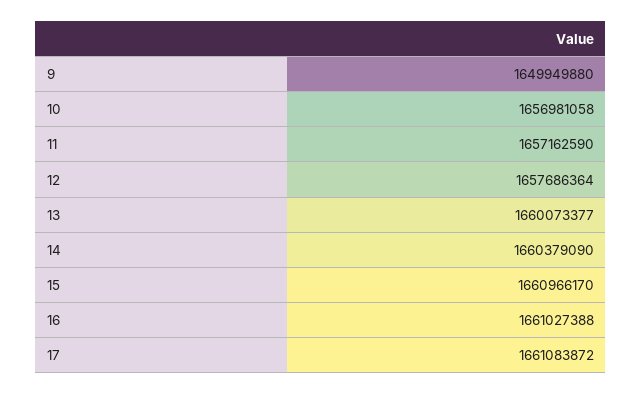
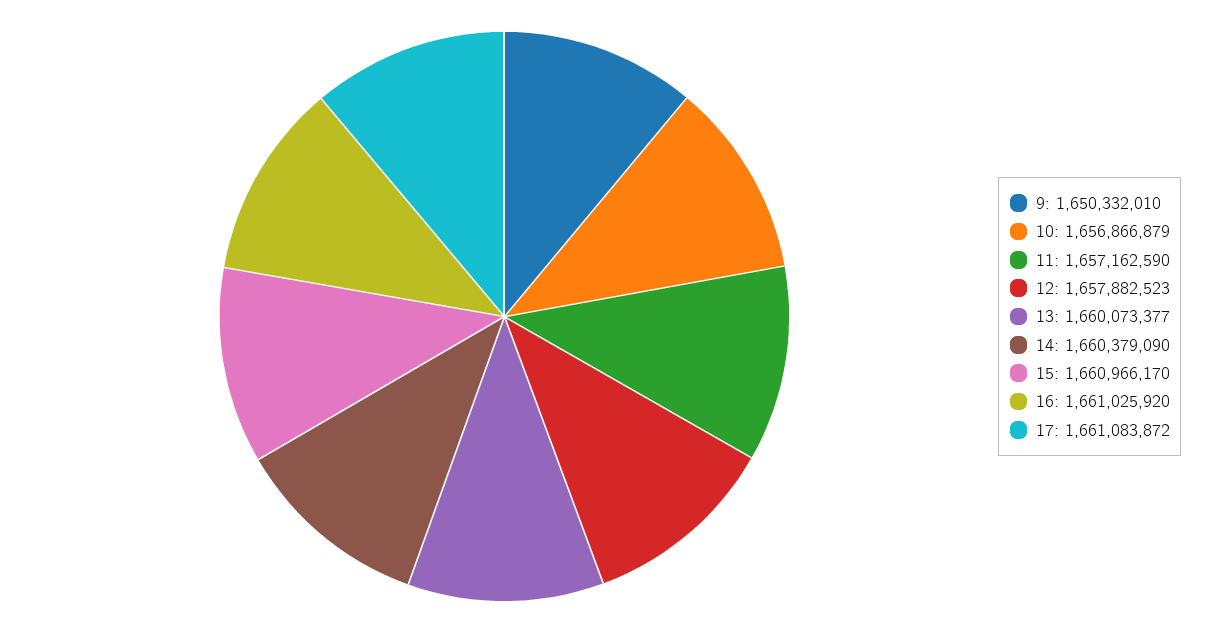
9: 1649949880 -> 1650332010
10: 1656981058 -> 1656866879
12: 1657686364 -> 1657882523
16: 1661027388 -> 1661025920

